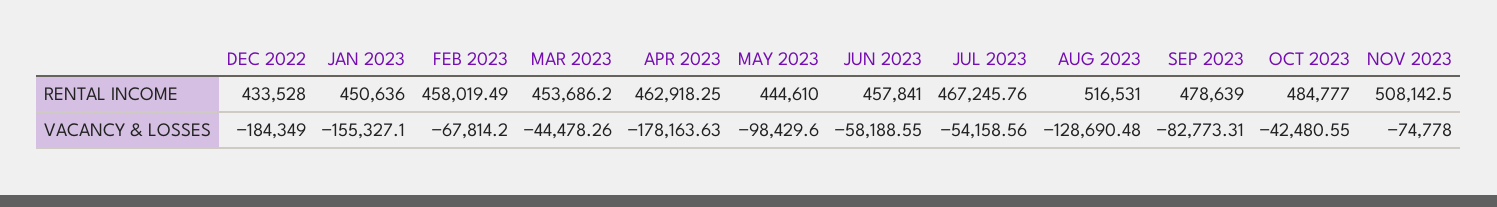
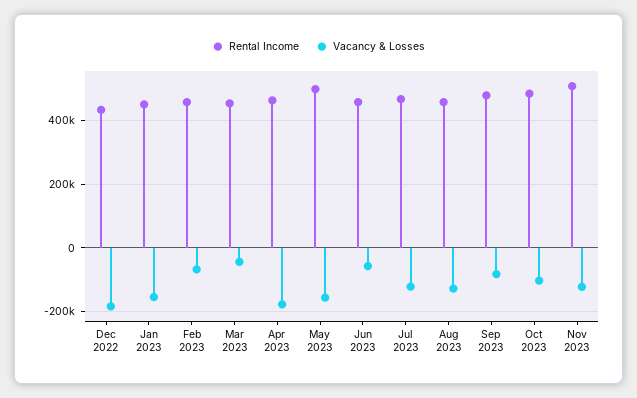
RENTAL INCOME, MAY 2023: 444610 -> 500000
RENTAL INCOME, AUG 2023: 516531 -> 460000
VACANCY & LOSSES, MAY 2023: -98429.6 -> -160000
VACANCY & LOSSES, JUL 2023: -54158.56 -> -120000
VACANCY & LOSSES, OCT 2023: -42480.55 -> -100000
VACANCY & LOSSES, NOV 2023: -74778 -> -120000

